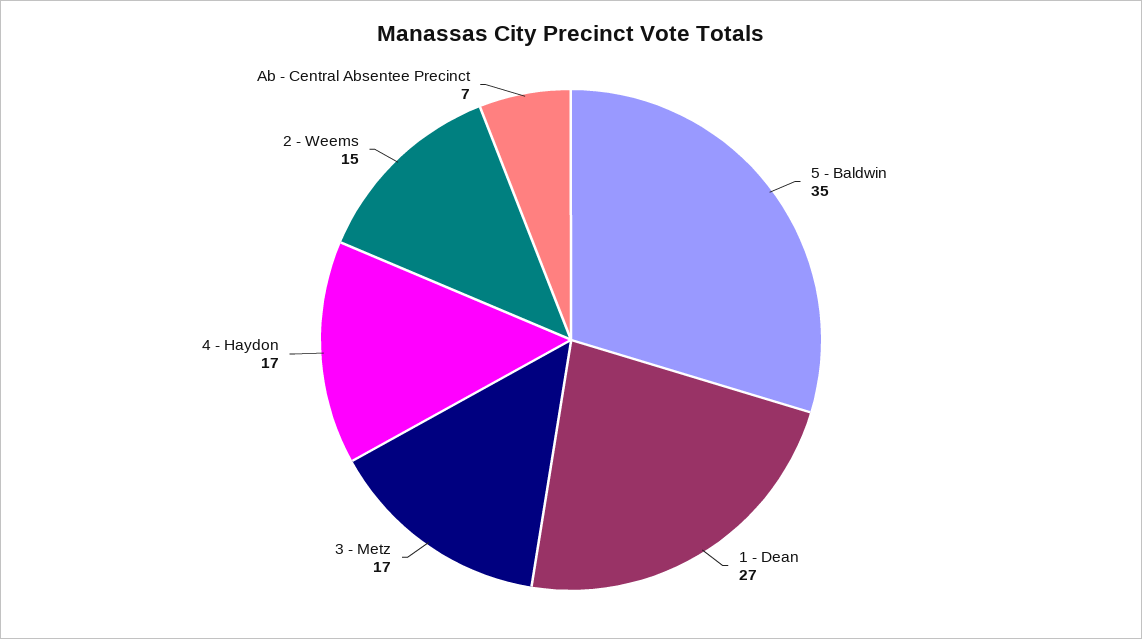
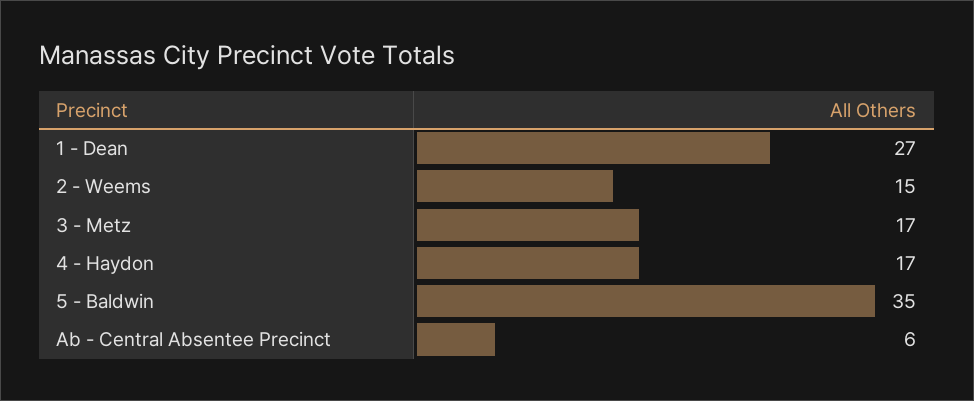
Ab - Central Absentee Precinct: 7 -> 6

